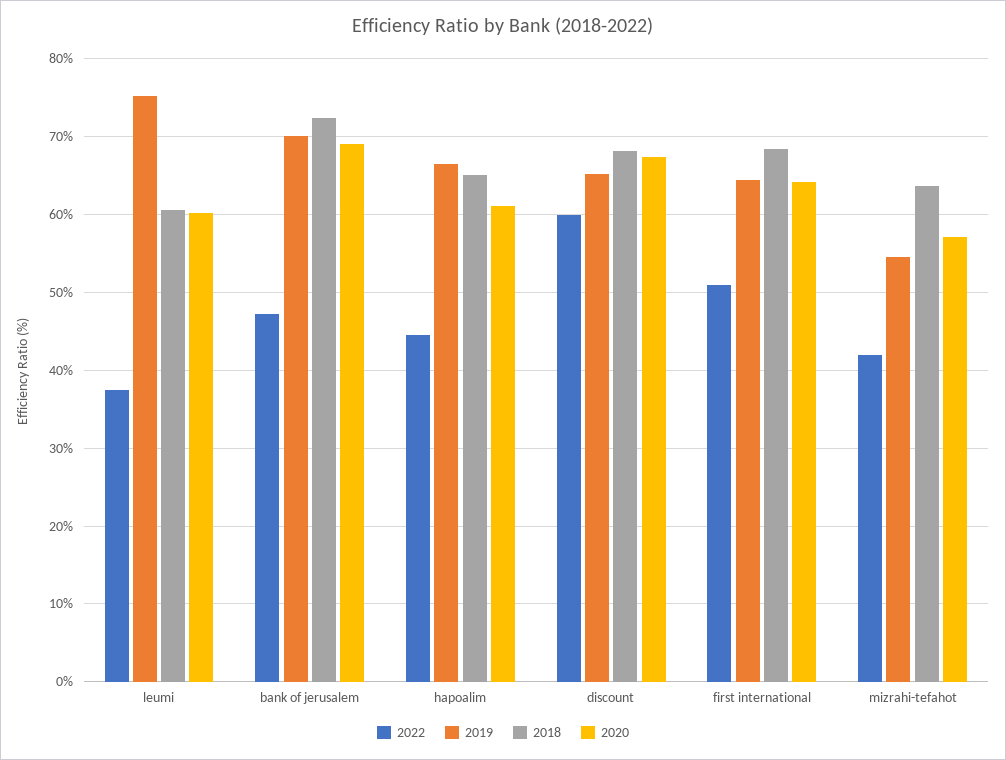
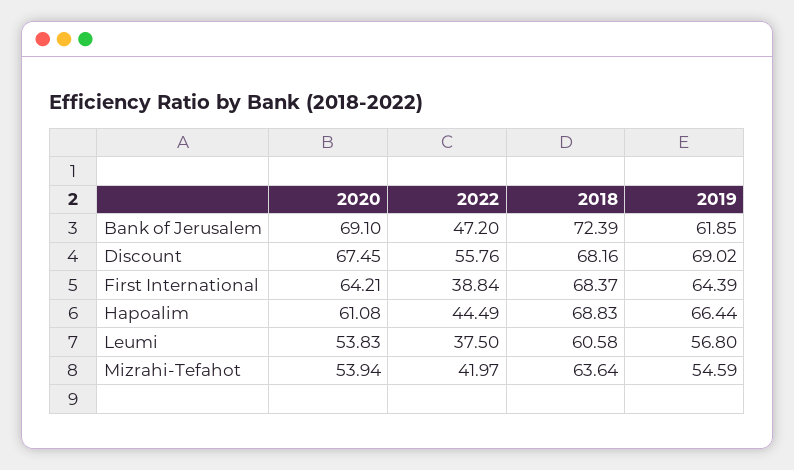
2019, leumi: 75 -> 56.8
2020, leumi: 60 -> 53.83
2019, bank of jerusalem: 70 -> 61.85
2018, hapoalim: 65 -> 68.83
2022, discount: 60 -> 55.76
2019, discount: 65 -> 69.02
2022, first international: 51 -> 38.84
2020, mizrahi-tefahot: 57 -> 53.94

